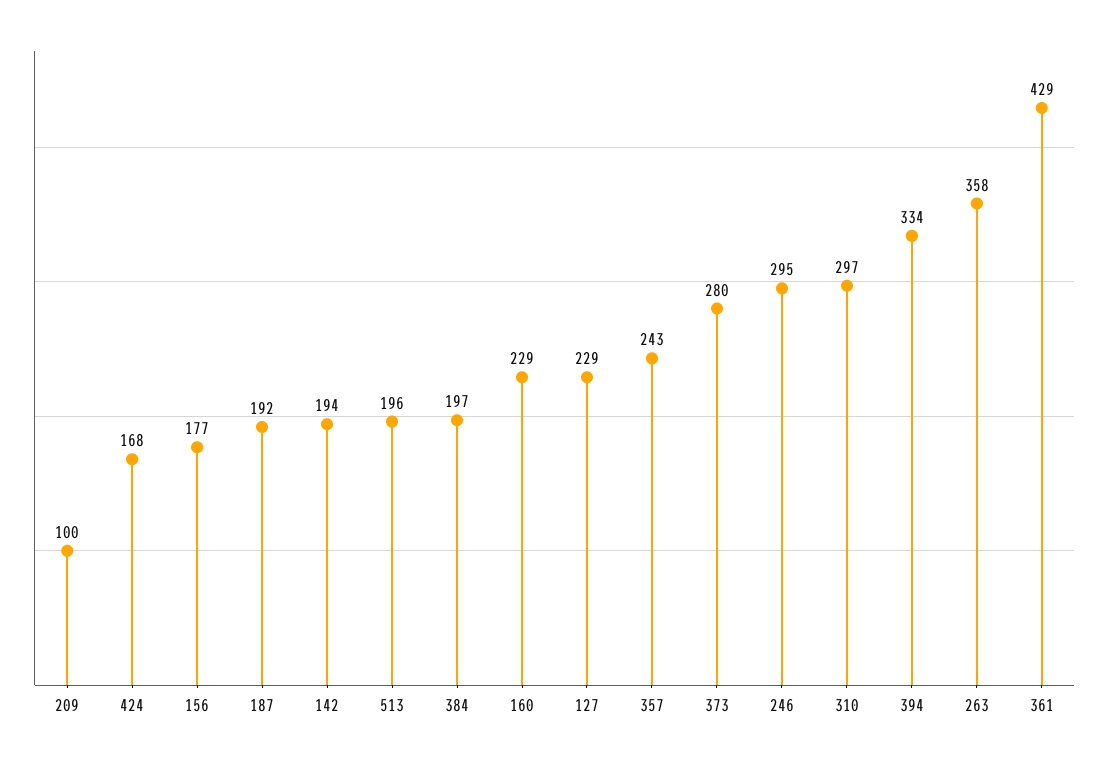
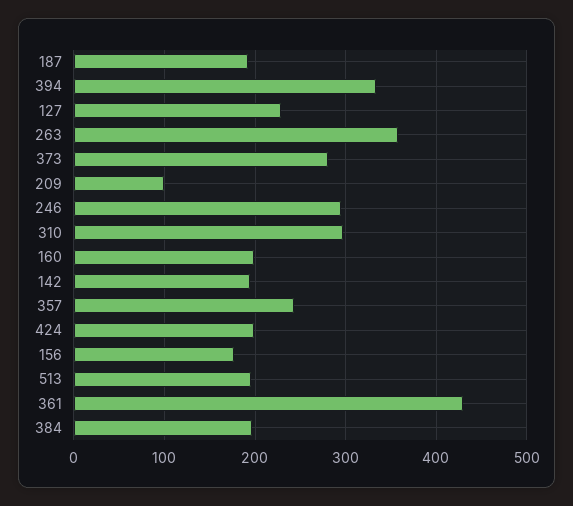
424: 168 -> 200
160: 229 -> 200

